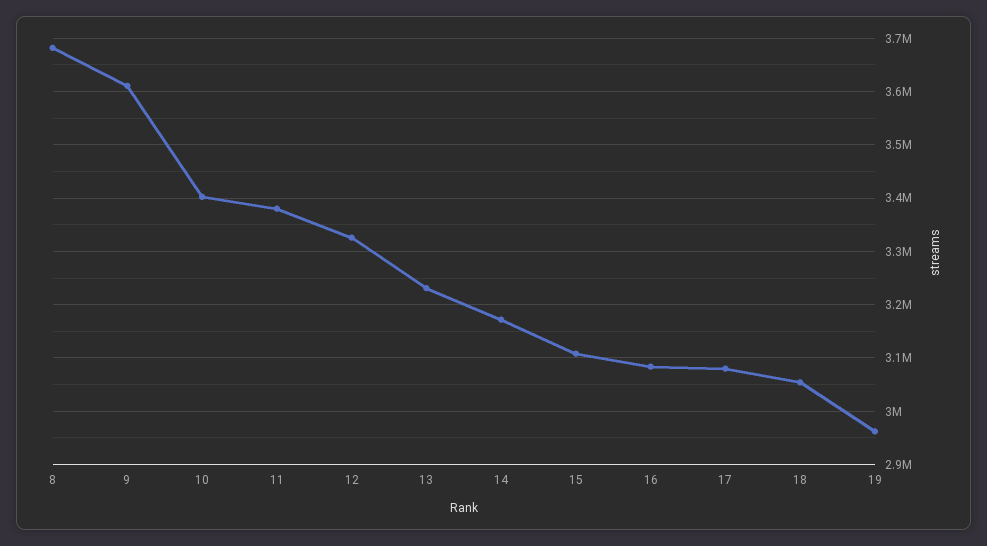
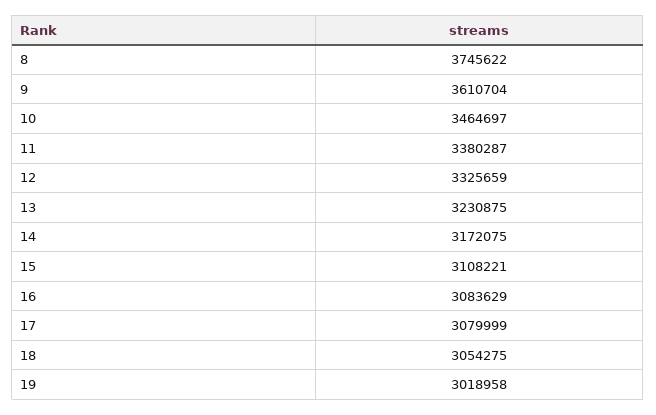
8: 3680000 -> 3745622
10: 3400000 -> 3464697
19: 2960000 -> 3018958

